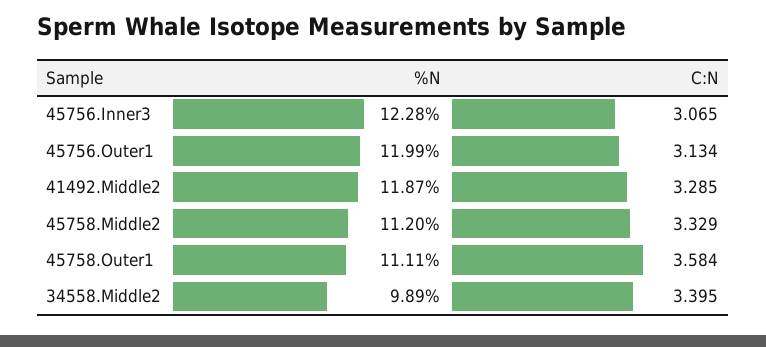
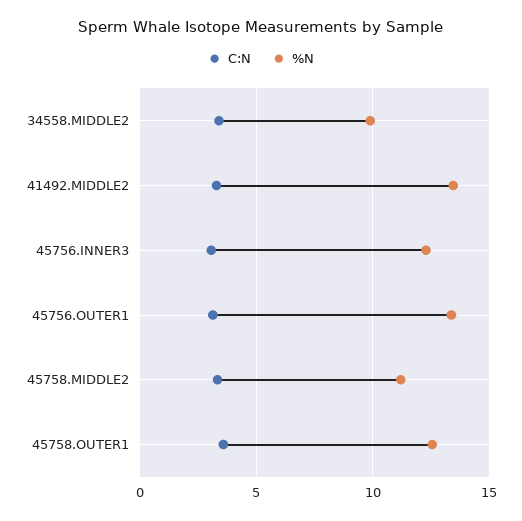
%N, 45756.Outer1: 11.99 -> 13.5
%N, 41492.Middle2: 11.87 -> 13.5
%N, 45758.Outer1: 11.11 -> 12.5

